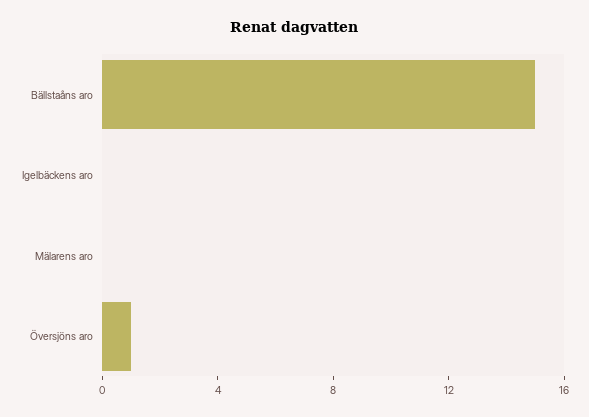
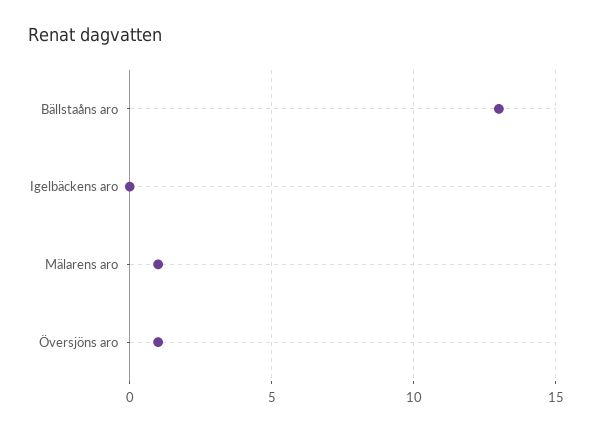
Bällstaåns aro: 15 -> 13
Mälarens aro: 0 -> 1

